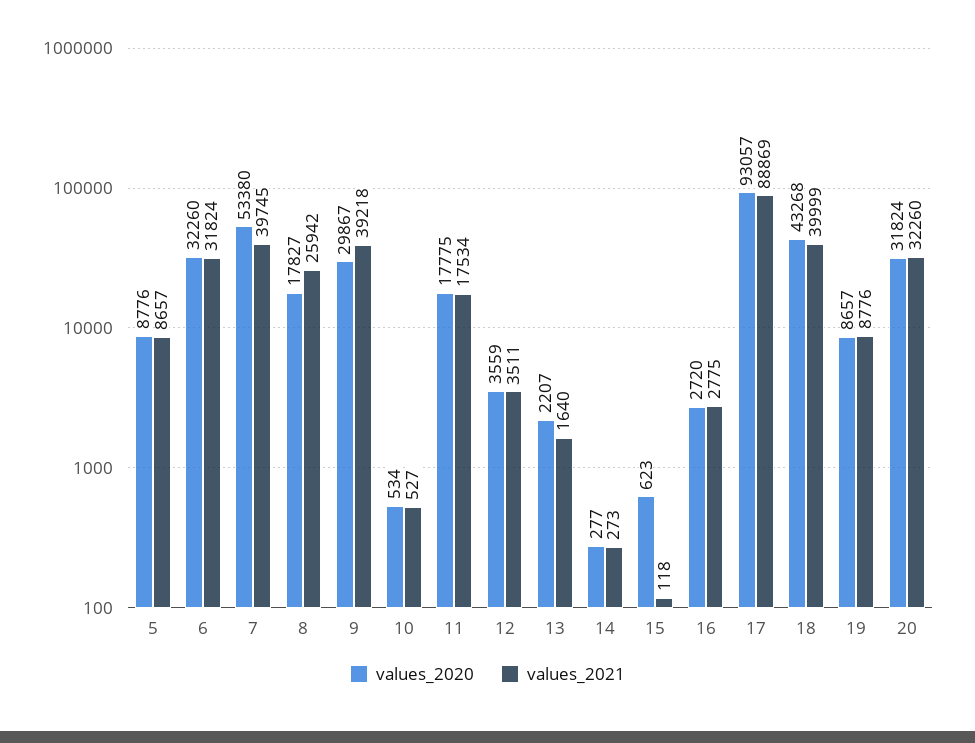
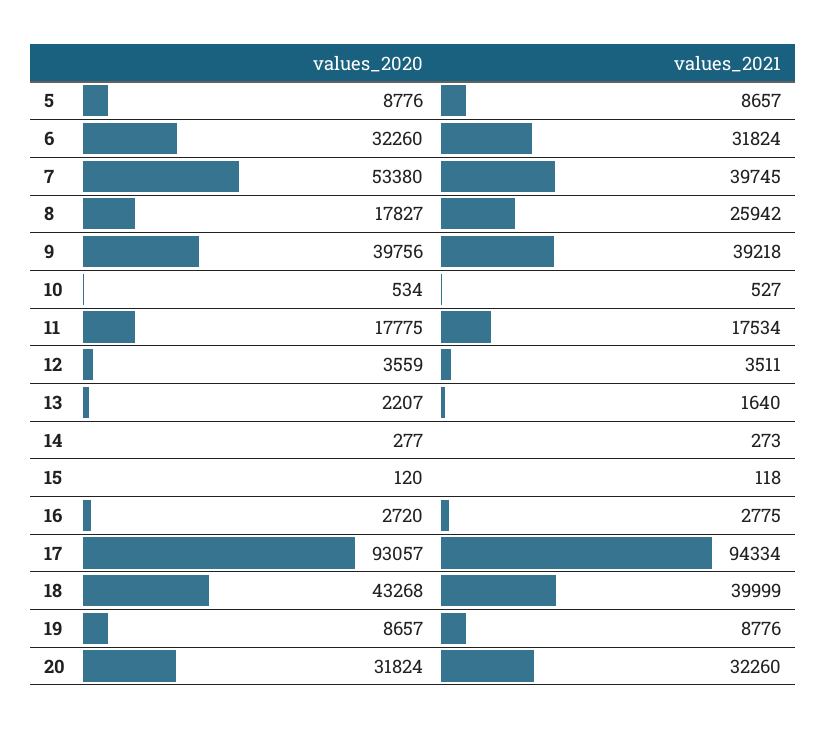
values_2020, 9: 29867 -> 39756
values_2020, 15: 623 -> 120
values_2021, 17: 88869 -> 94334

